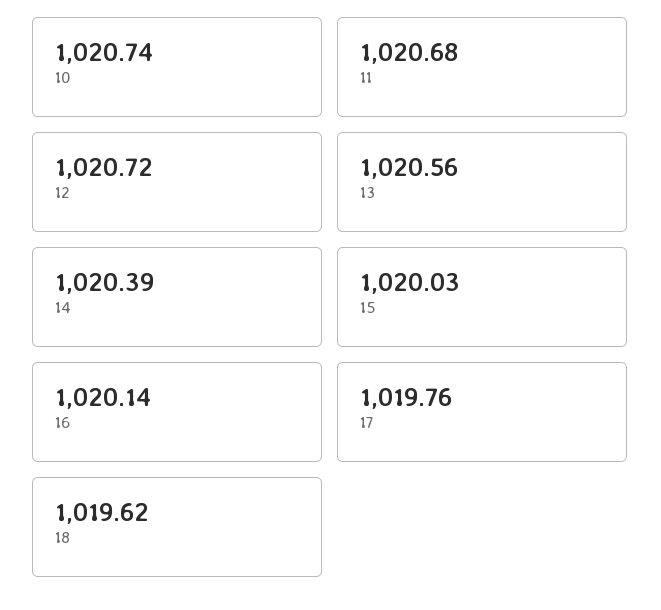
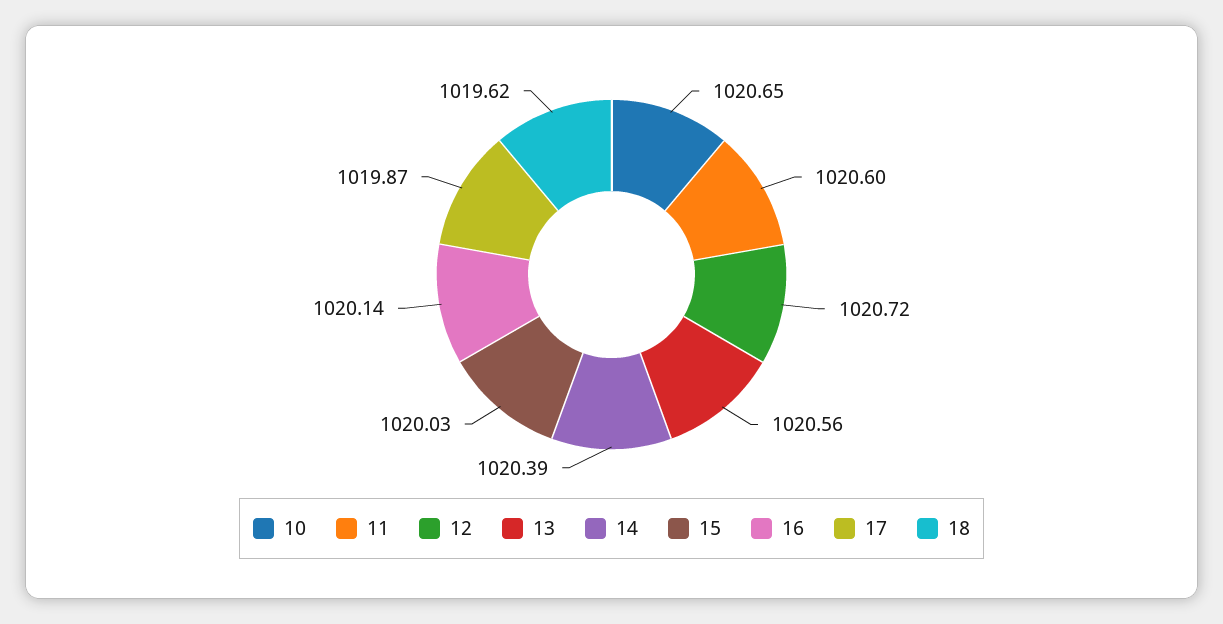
10: 1020.74 -> 1020.65
11: 1020.68 -> 1020.6
17: 1019.76 -> 1019.87

